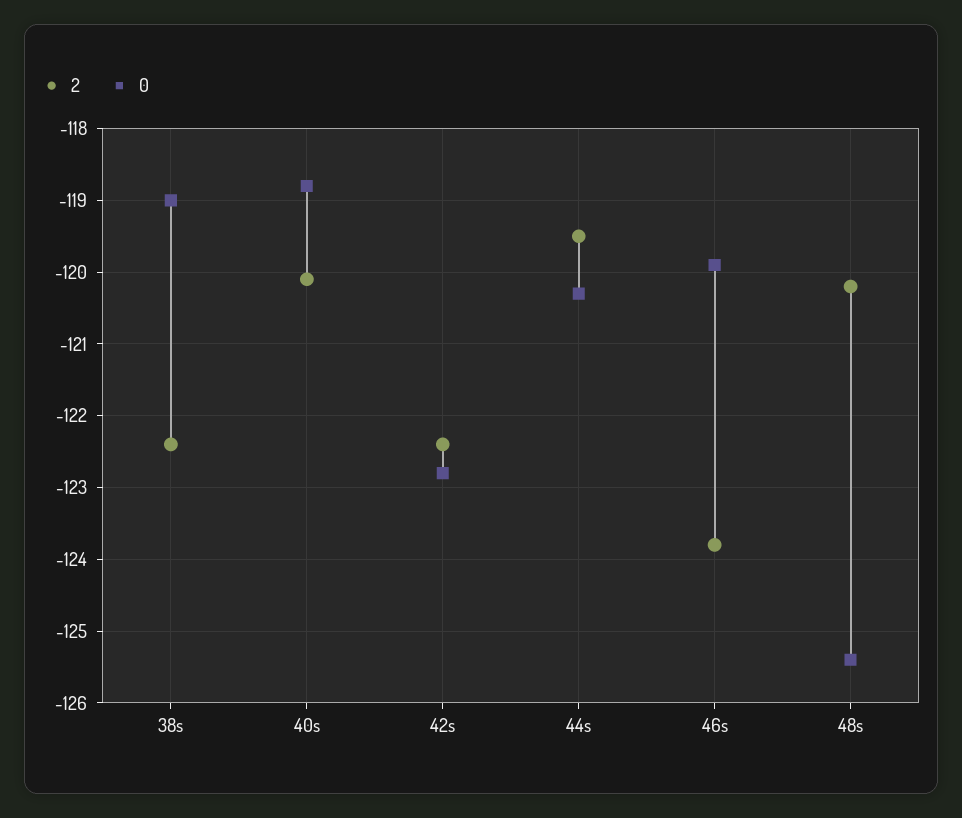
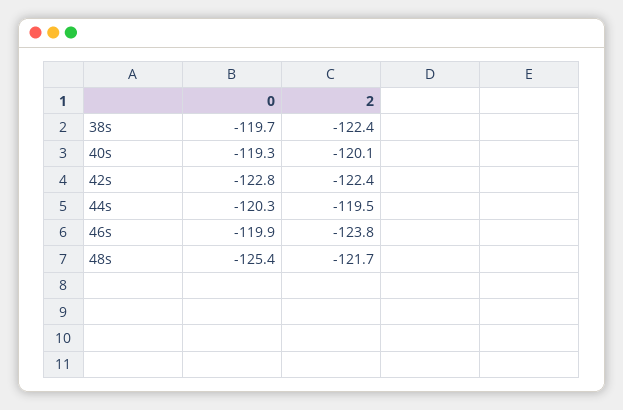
0, 38s: -119 -> -119.7
0, 40s: -118.8 -> -119.3
2, 48s: -120.2 -> -121.7

